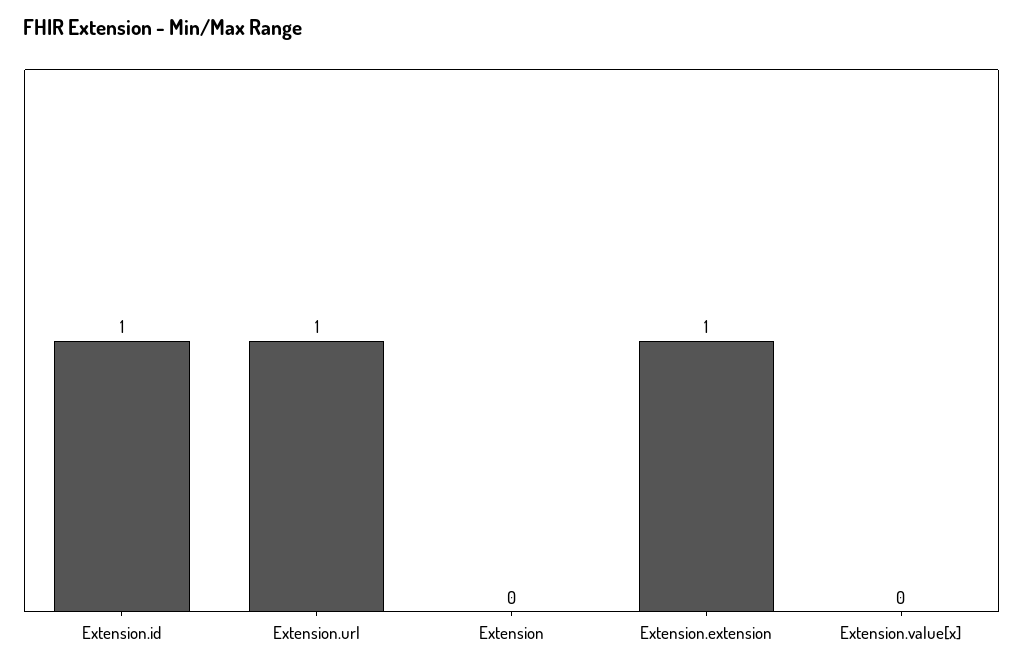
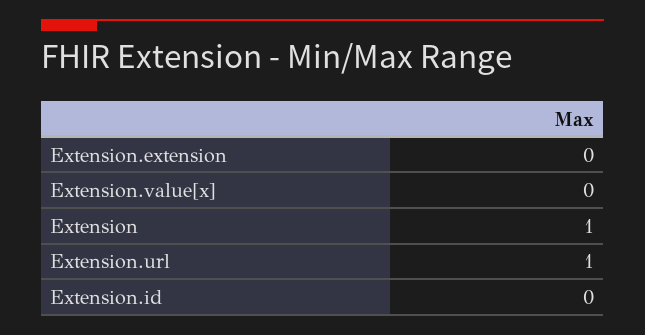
Extension.id: 1 -> 0
Extension: 0 -> 1
Extension.extension: 1 -> 0

